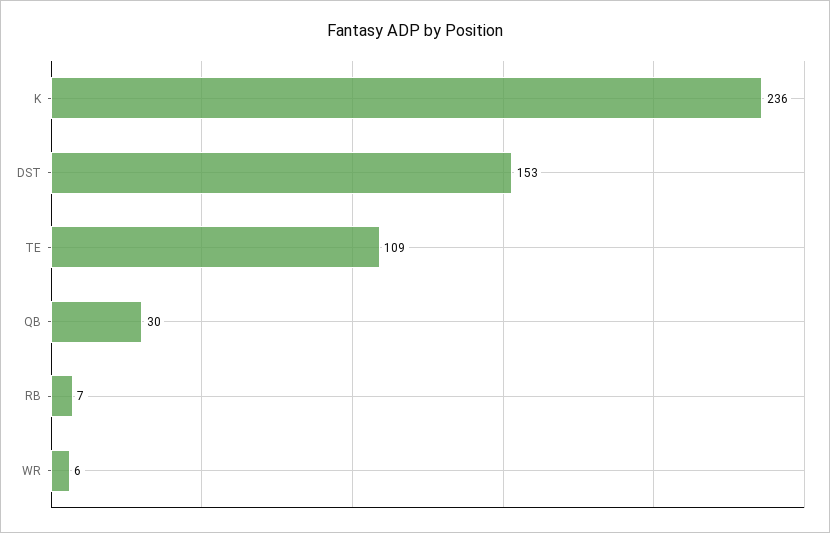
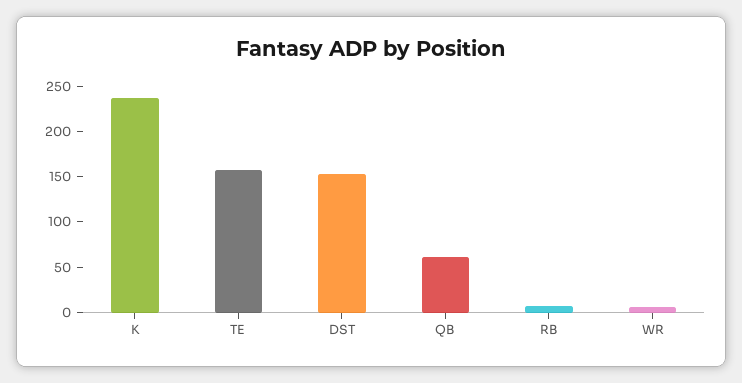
TE: 109 -> 160
QB: 30 -> 60

